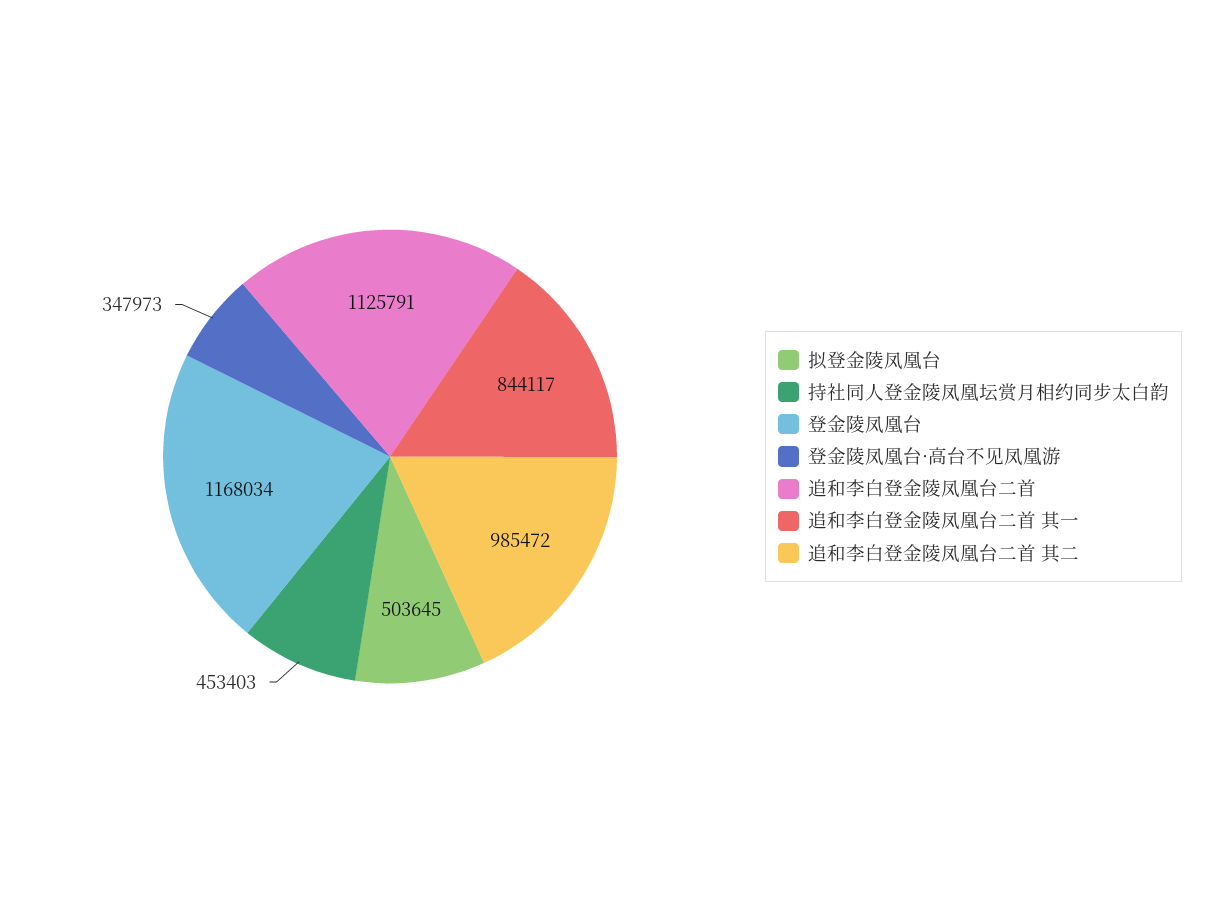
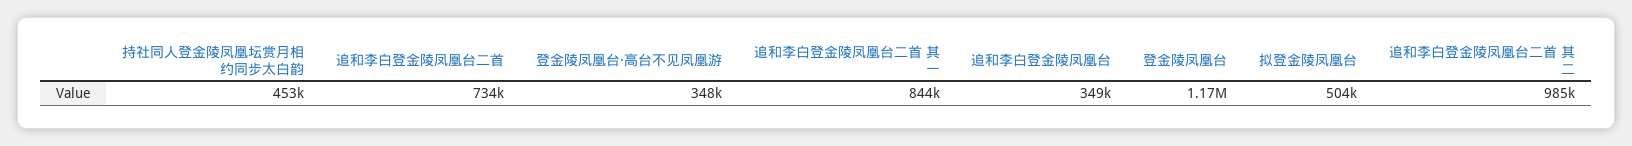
追和李白登金陵凤凰台二首: 1125791 -> 734000
追和李白登金陵凤凰台: none -> 349000

